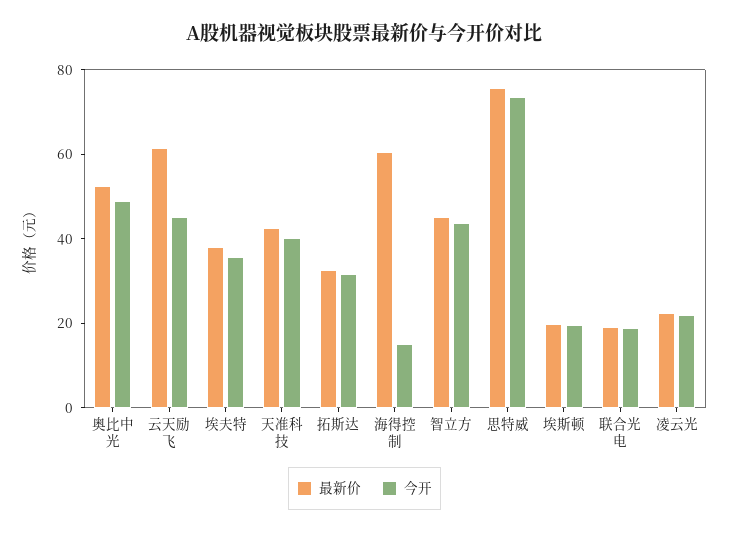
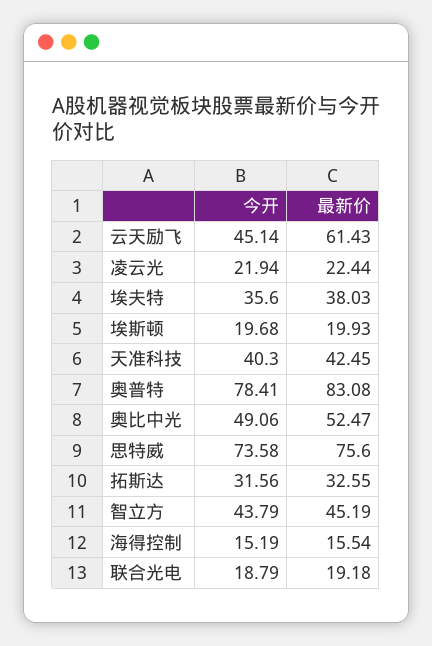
最新价, 海得控制: 60 -> 15.54
今开, 奥普特: none -> 78.41
最新价, 奥普特: none -> 83.08

